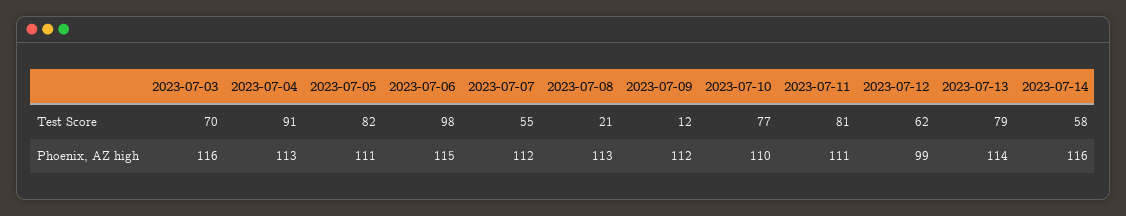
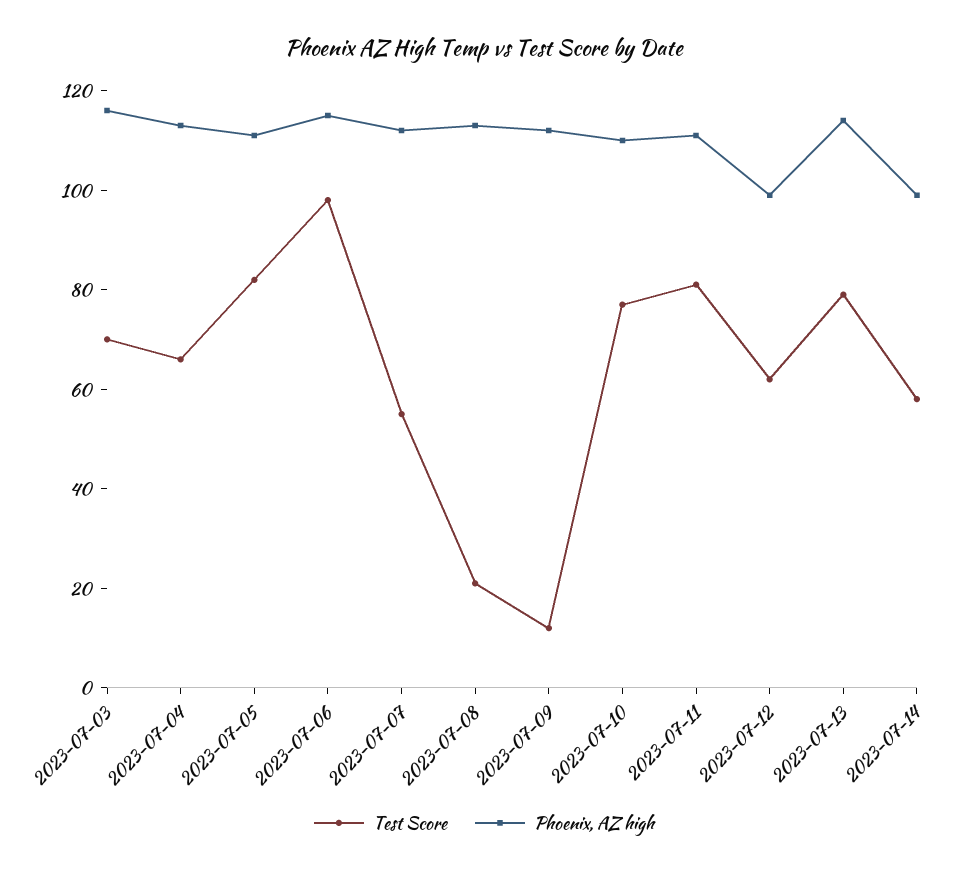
Test Score, 2023-07-04: 91 -> 65
Phoenix, AZ high, 2023-07-14: 116 -> 100

